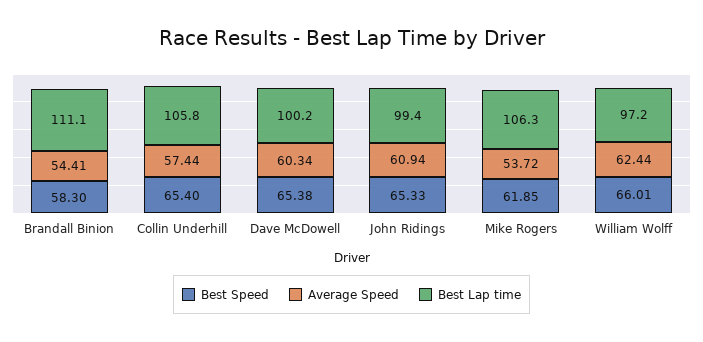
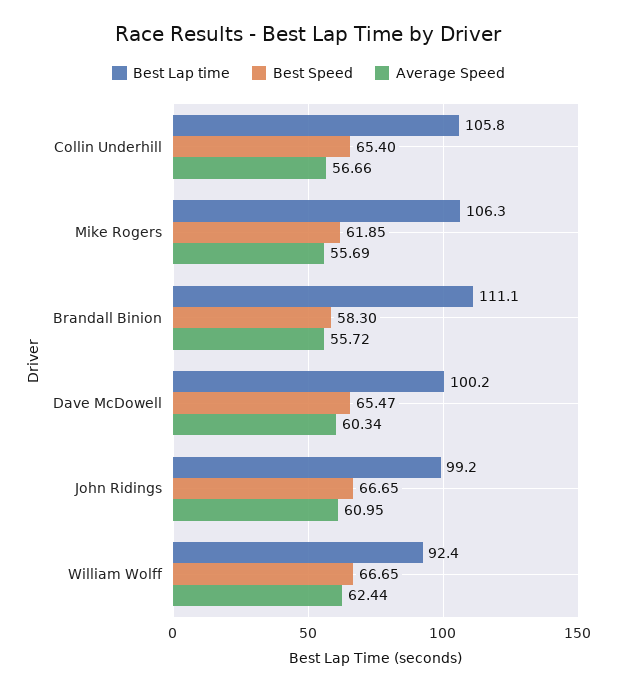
Average Speed, Brandall Binion: 54.41 -> 55.72
Average Speed, Collin Underhill: 57.44 -> 56.66
Best Speed, Dave McDowell: 65.38 -> 65.47
Best Speed, John Ridings: 65.33 -> 66.65
Average Speed, John Ridings: 60.94 -> 60.95
Best Lap time, John Ridings: 99.4 -> 99.2
Average Speed, Mike Rogers: 53.72 -> 55.69
Best Speed, William Wolff: 66.01 -> 66.65
Best Lap time, William Wolff: 97.2 -> 92.4

